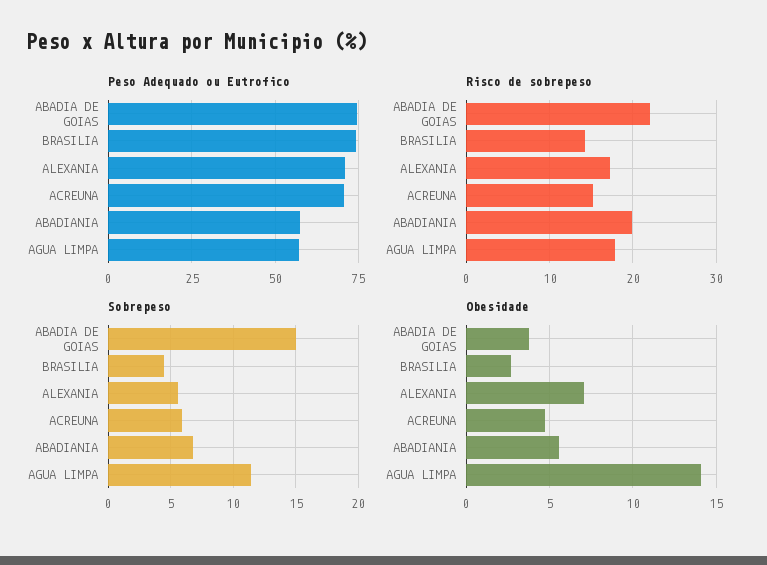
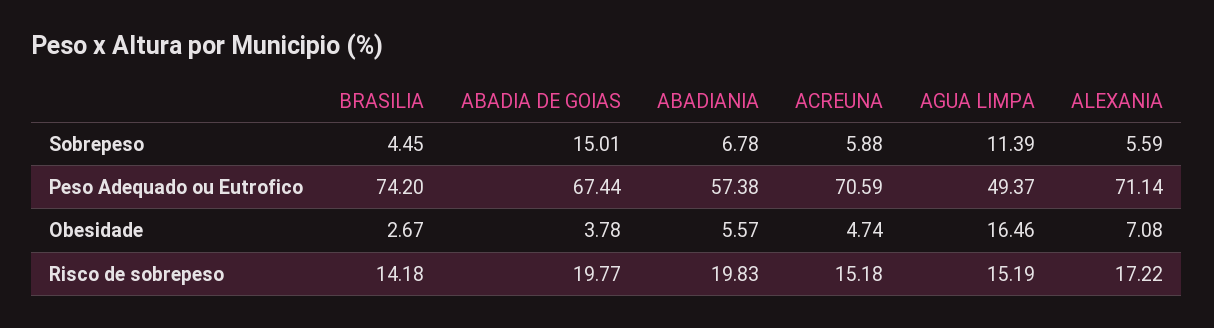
Peso Adequado ou Eutrofico, ABADIA DE GOIAS: 75 -> 67.44
Peso Adequado ou Eutrofico, AGUA LIMPA: 57.5 -> 49.37
Risco de sobrepeso, ABADIA DE GOIAS: 22 -> 19.77
Risco de sobrepeso, AGUA LIMPA: 18 -> 15.19
Obesidade, AGUA LIMPA: 14 -> 16.46

